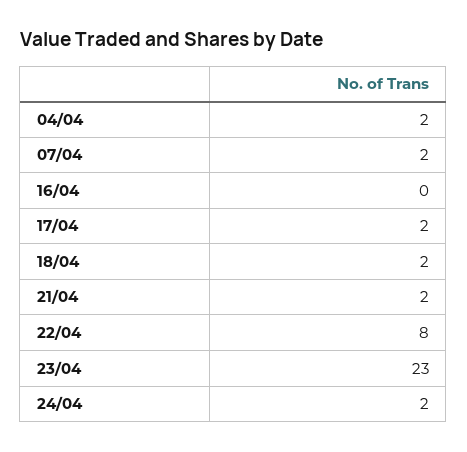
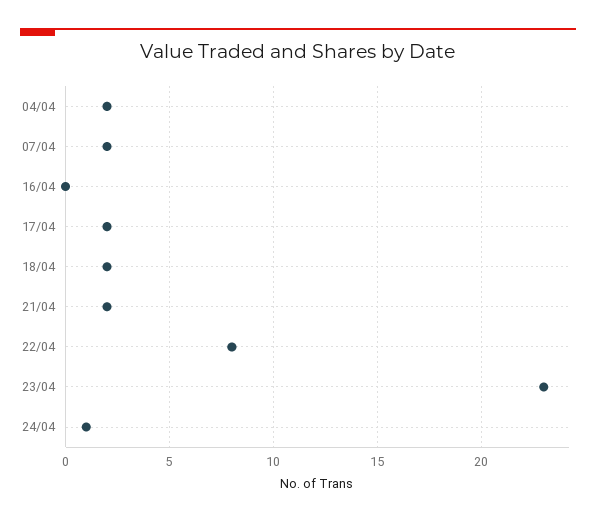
24/04: 2 -> 1

